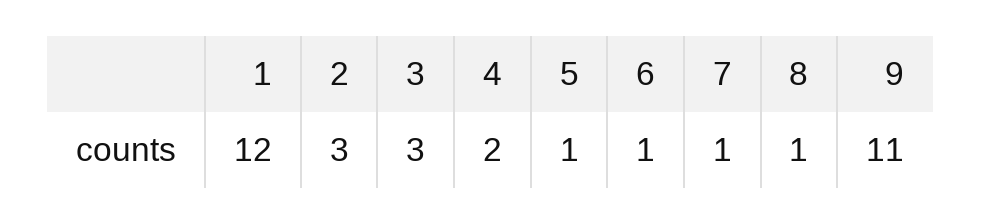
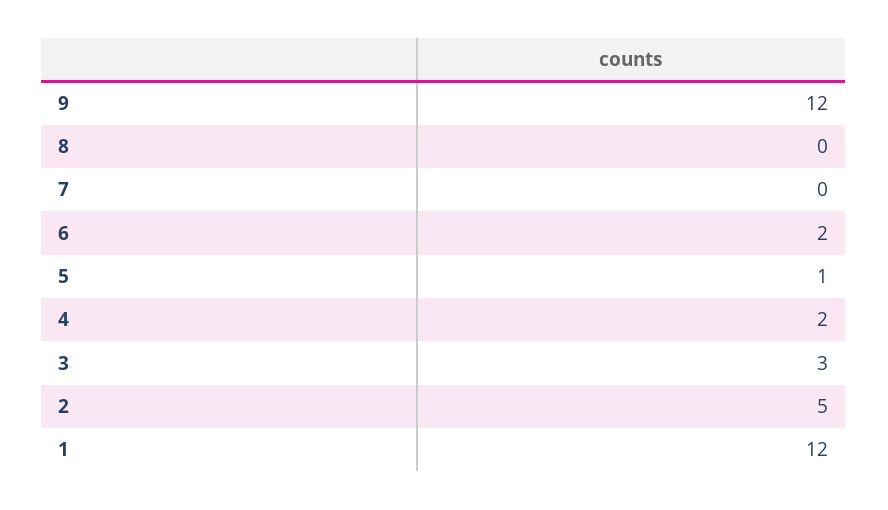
2: 3 -> 5
6: 1 -> 2
7: 1 -> 0
8: 1 -> 0
9: 11 -> 12

